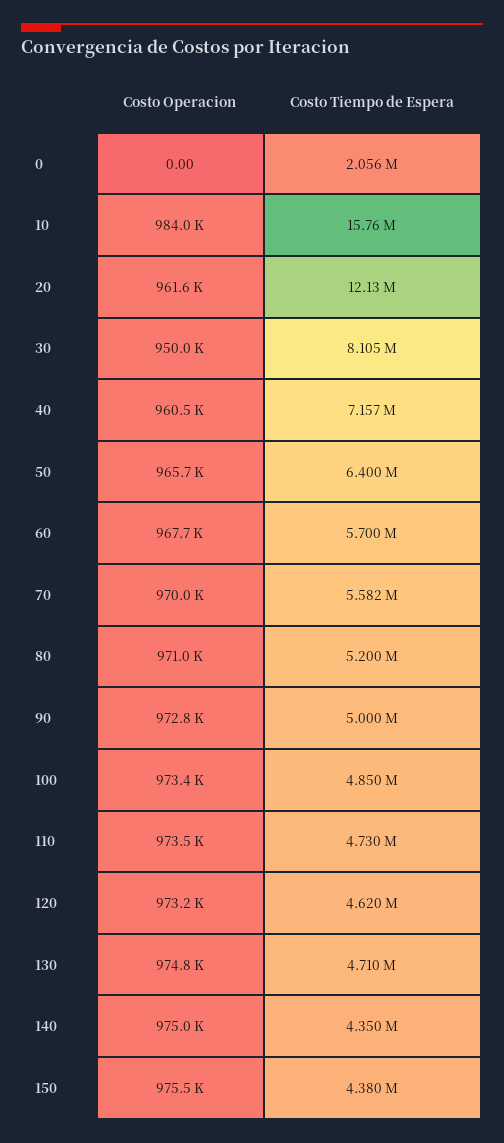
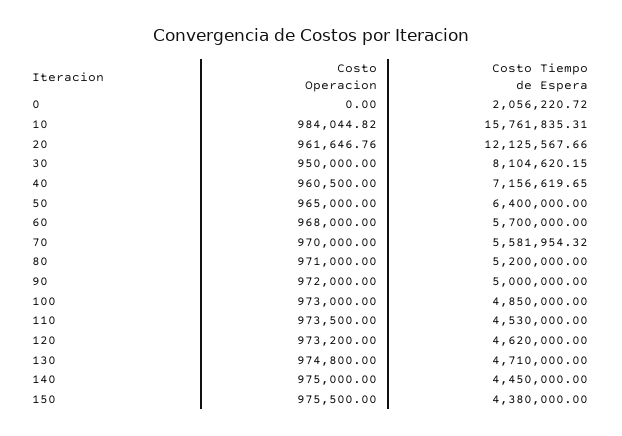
Costo Operacion, 50: 965700 -> 965000
Costo Operacion, 60: 967700 -> 968000
Costo Operacion, 90: 972800 -> 972000
Costo Operacion, 100: 973400 -> 973000
Costo Tiempo de Espera, 110: 4730000 -> 4530000
Costo Tiempo de Espera, 140: 4350000 -> 4450000

